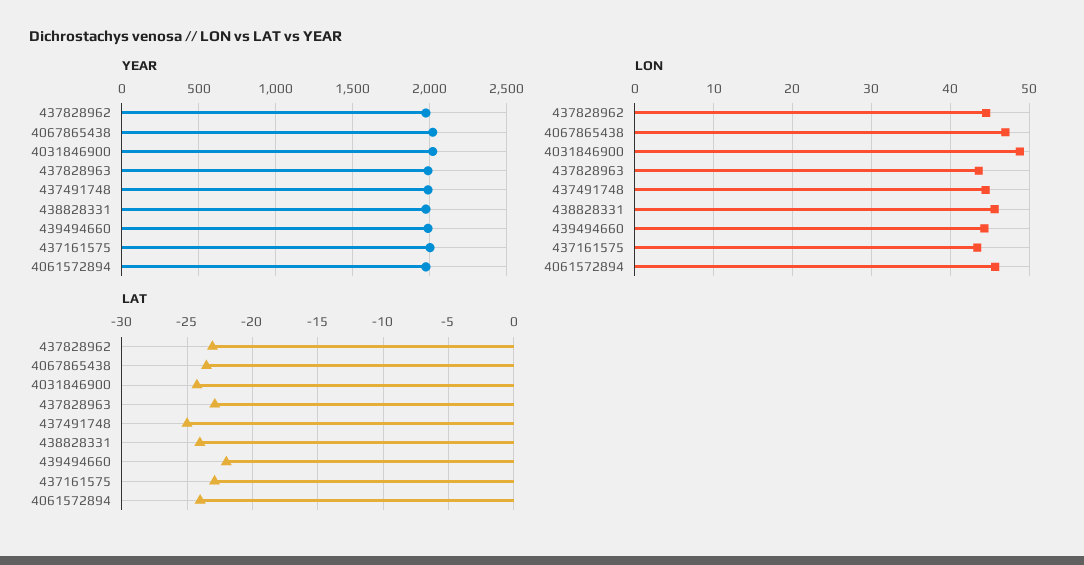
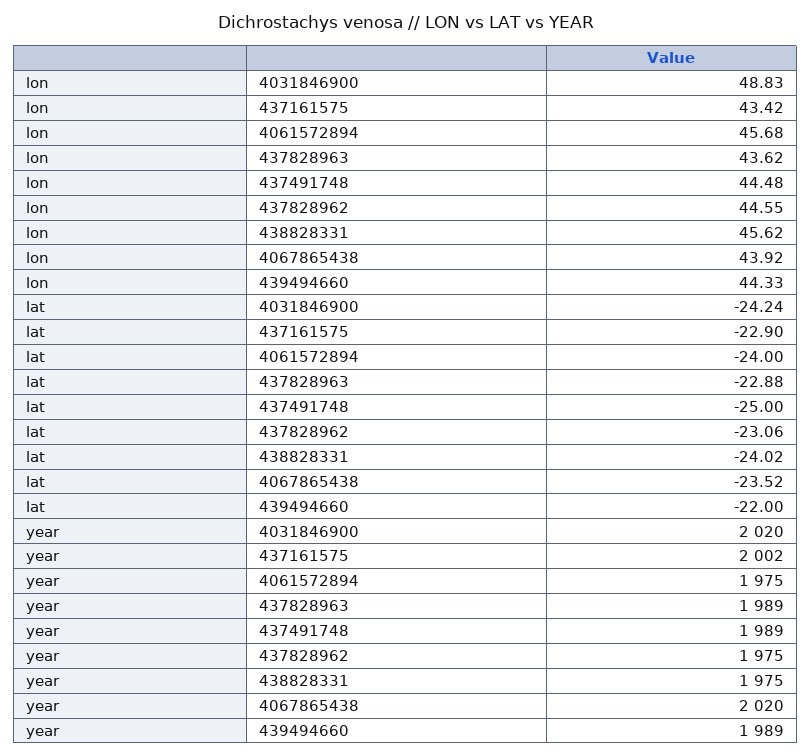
LON, 4067865438: 47 -> 43.92

